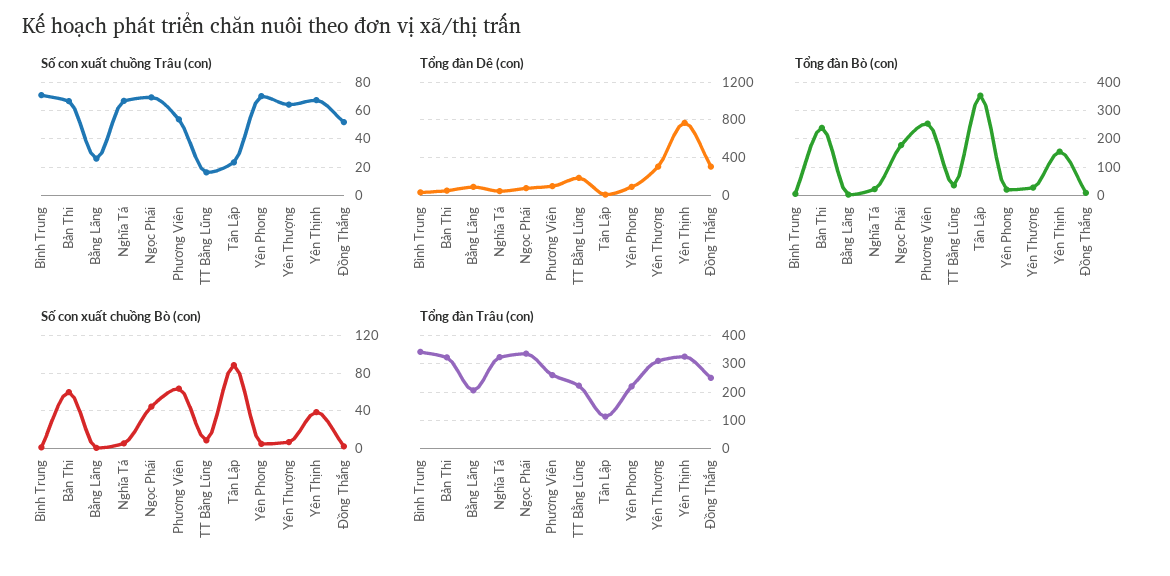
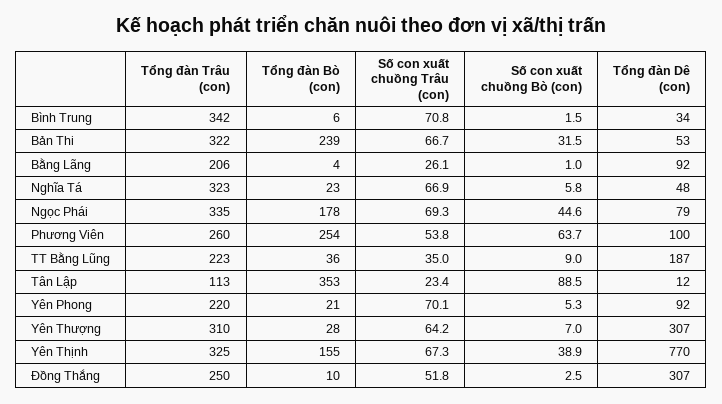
Số con xuất chuồng Trâu (con), TT Bằng Lũng: 15 -> 35
Số con xuất chuồng Bò (con), Bản Thi: 60 -> 31.5

